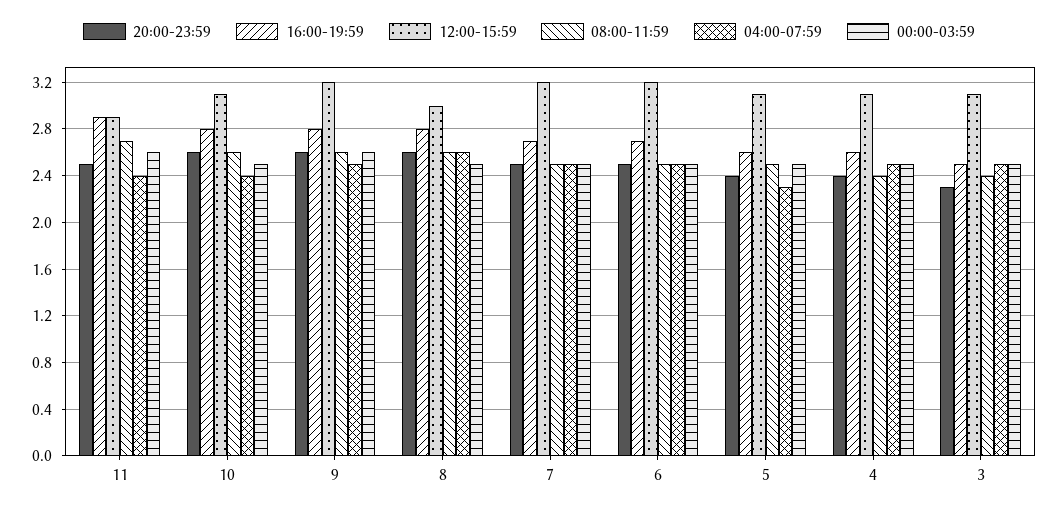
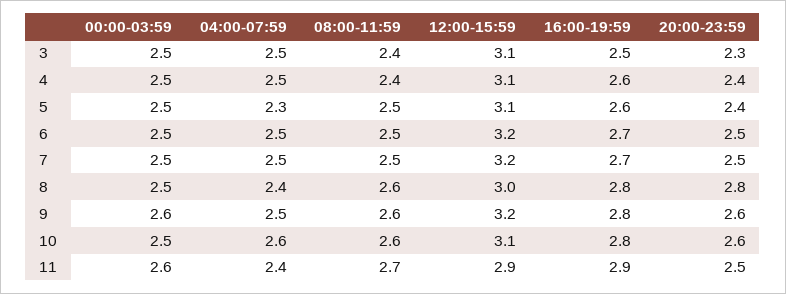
04:00-07:59, 10: 2.4 -> 2.6
20:00-23:59, 8: 2.6 -> 2.8
04:00-07:59, 8: 2.6 -> 2.4

